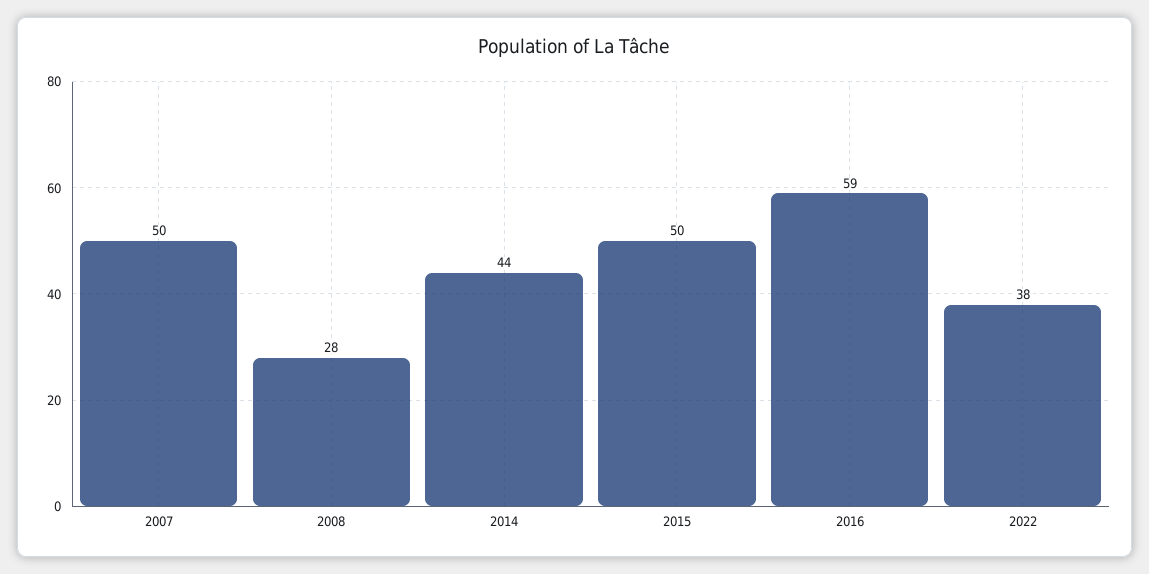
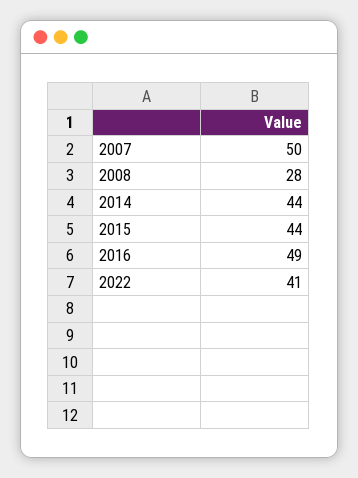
2015: 50 -> 44
2016: 59 -> 49
2022: 38 -> 41

